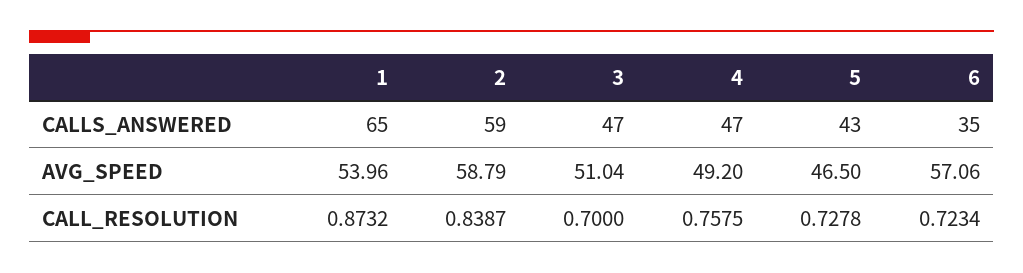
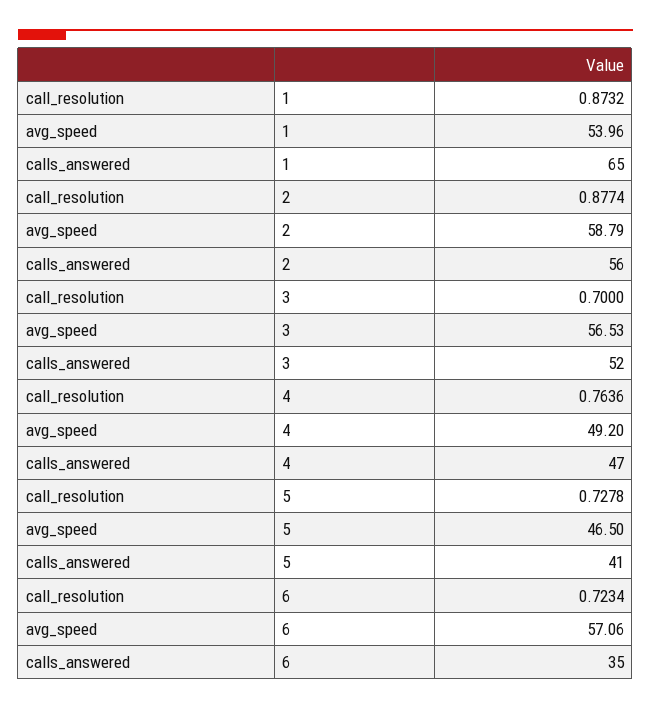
2, CALLS_ANSWERED: 59 -> 56
3, CALLS_ANSWERED: 47 -> 52
5, CALLS_ANSWERED: 43 -> 41
3, AVG_SPEED: 51.04 -> 56.53
2, CALL_RESOLUTION: 0.8387 -> 0.8774
4, CALL_RESOLUTION: 0.7575 -> 0.7636

